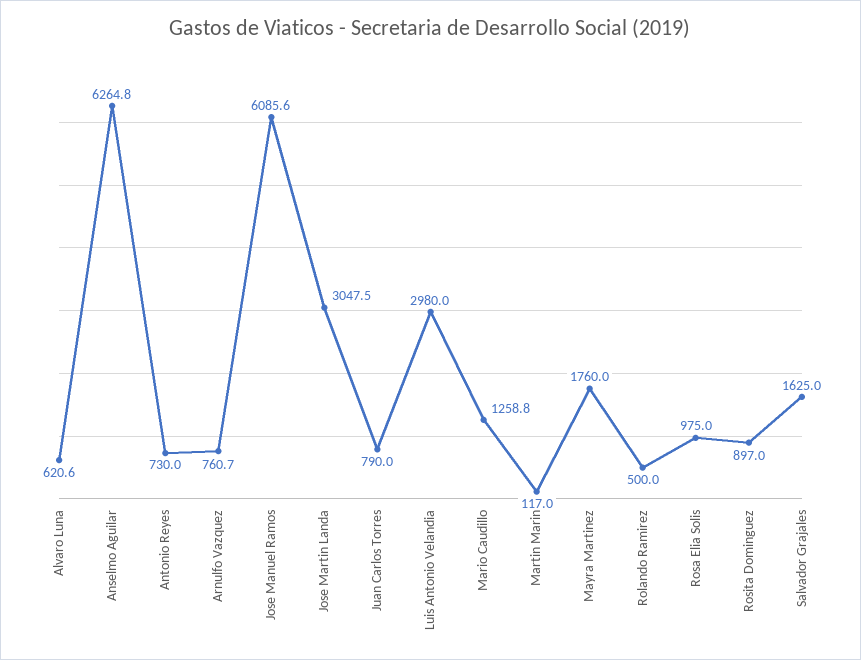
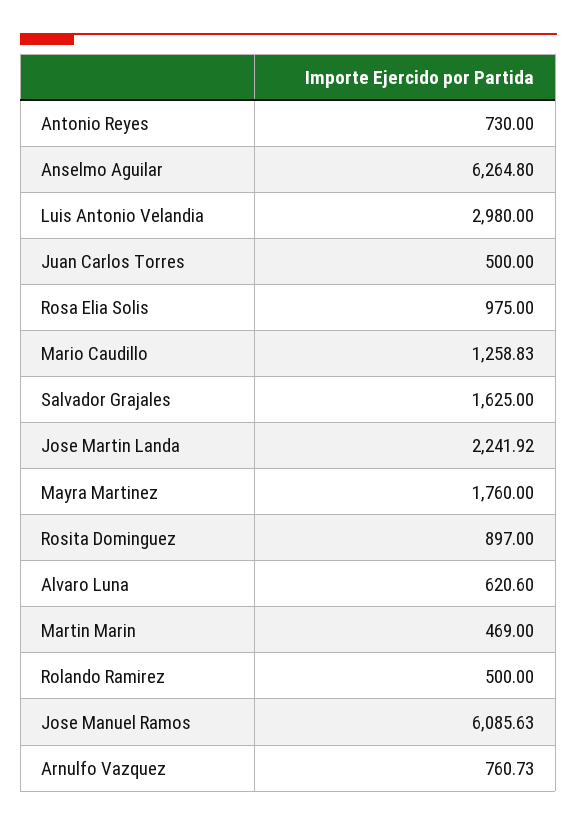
Jose Martin Landa: 3047.5 -> 2241.92
Juan Carlos Torres: 790 -> 500
Martin Marin: 117 -> 469

